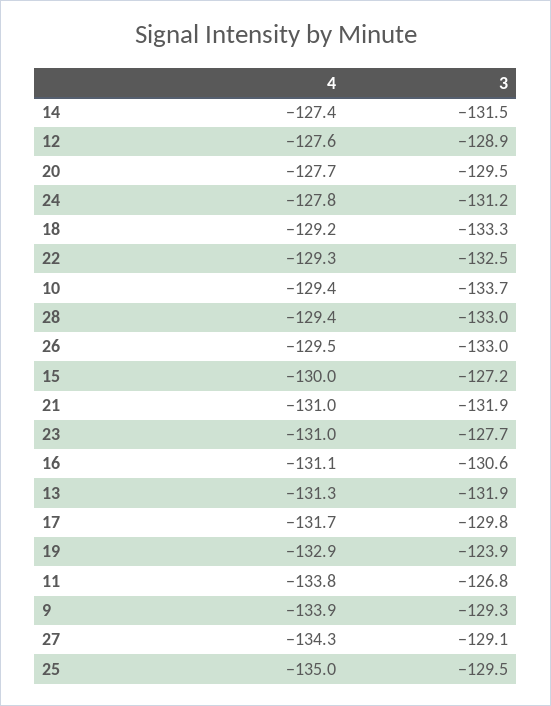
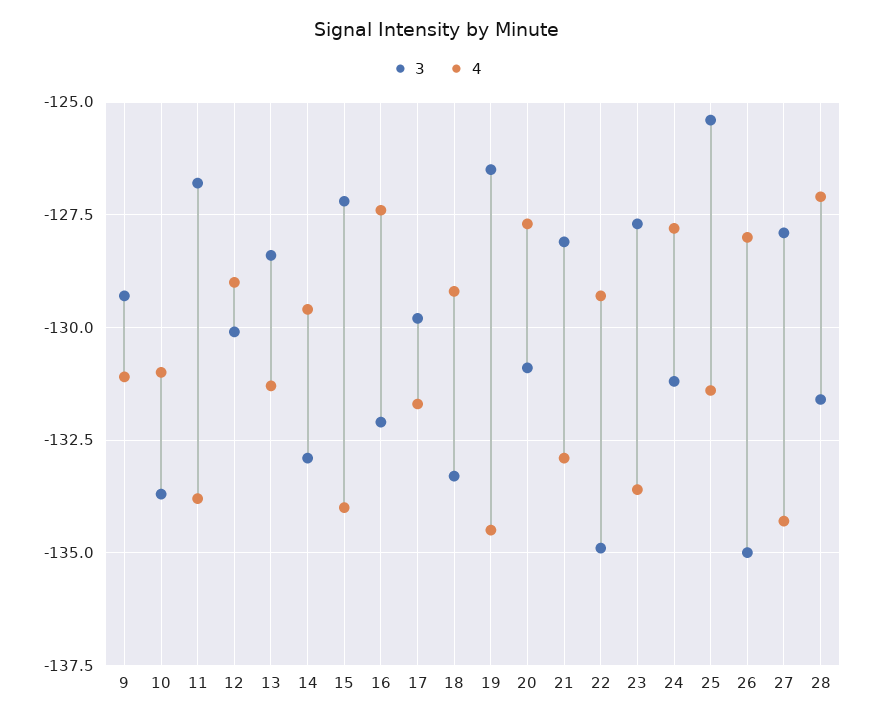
4, 14: -127.4 -> -129.5
3, 14: -131.5 -> -133
4, 12: -127.6 -> -129
3, 12: -128.9 -> -130
3, 20: -129.5 -> -131
3, 22: -132.5 -> -135
4, 10: -129.4 -> -131
4, 28: -129.4 -> -127
3, 28: -133 -> -131.5
4, 26: -129.5 -> -128
3, 26: -133 -> -135
4, 15: -130 -> -134
4, 21: -131 -> -133
3, 21: -131.9 -> -128
4, 23: -131 -> -133.5
4, 16: -131.1 -> -127.5
3, 16: -130.6 -> -132
3, 13: -131.9 -> -128.5
4, 19: -132.9 -> -134.5
3, 19: -123.9 -> -126.5
4, 9: -133.9 -> -131
3, 27: -129.1 -> -128
4, 25: -135 -> -131.5
3, 25: -129.5 -> -125.5

